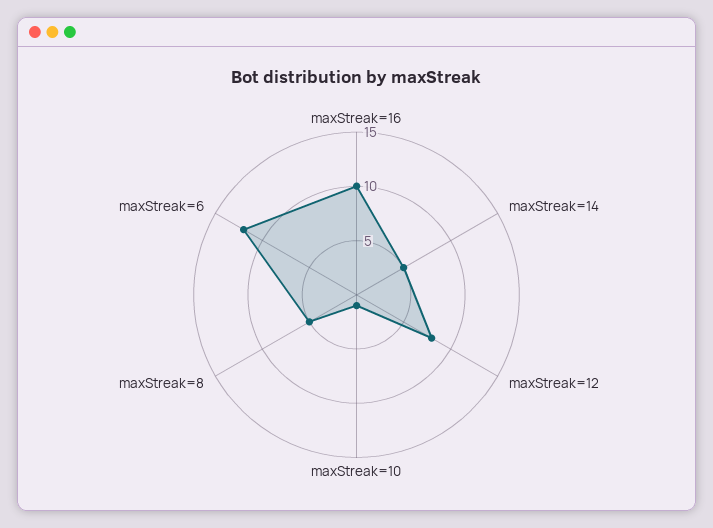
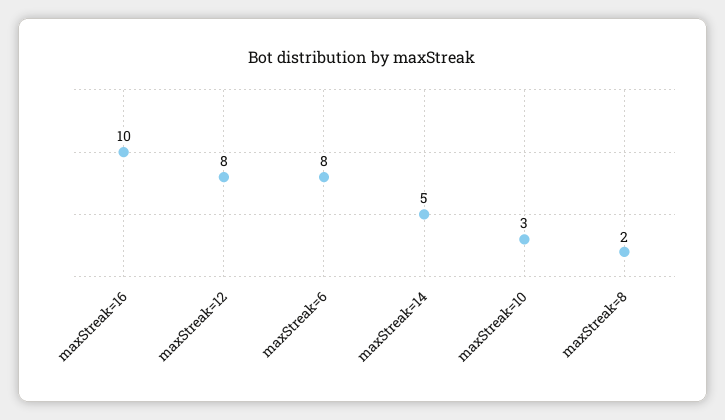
maxStreak=10: 1 -> 3
maxStreak=8: 5 -> 2
maxStreak=6: 12 -> 8

